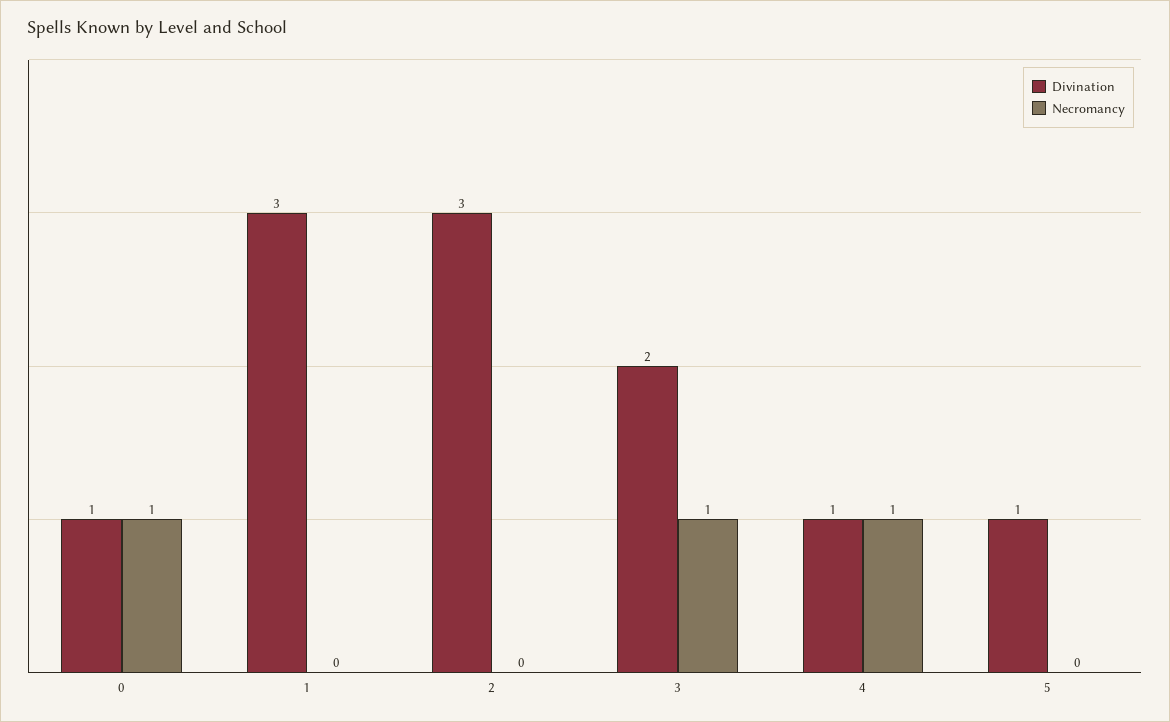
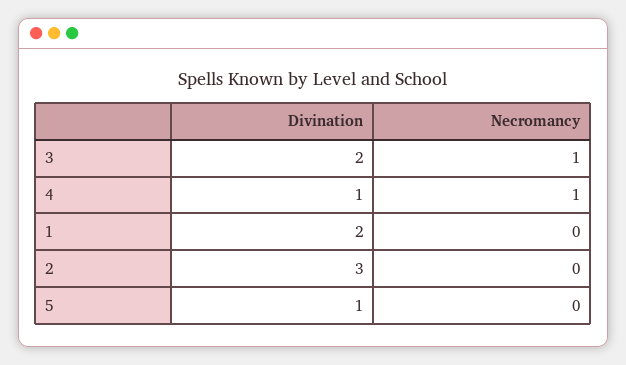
Divination, 0: 1 -> none
Necromancy, 0: 1 -> none
Divination, 1: 3 -> 2

